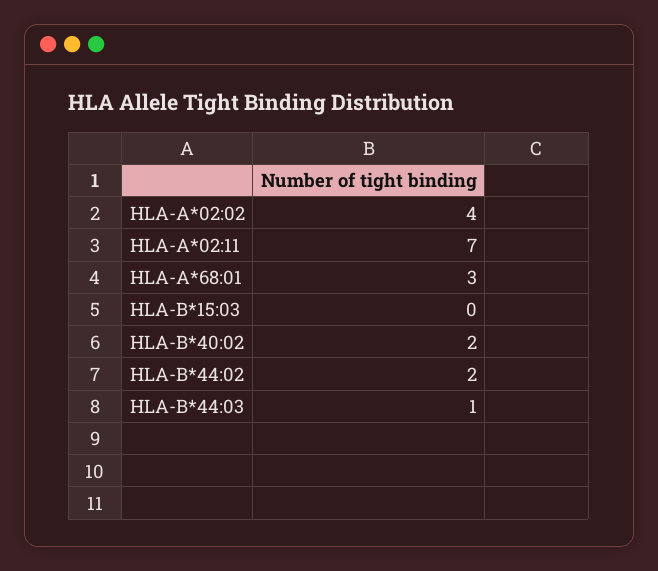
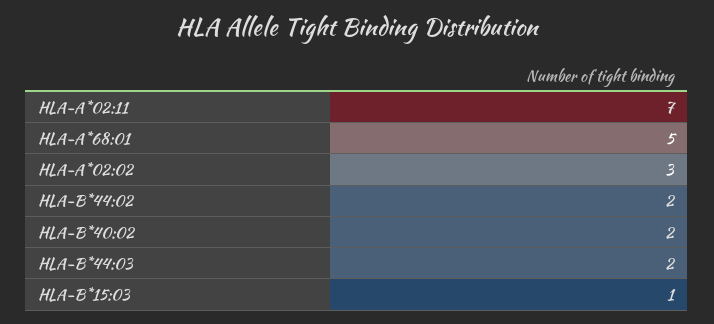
HLA-A*02:02: 4 -> 3
HLA-A*68:01: 3 -> 5
HLA-B*15:03: 0 -> 1
HLA-B*44:03: 1 -> 2

